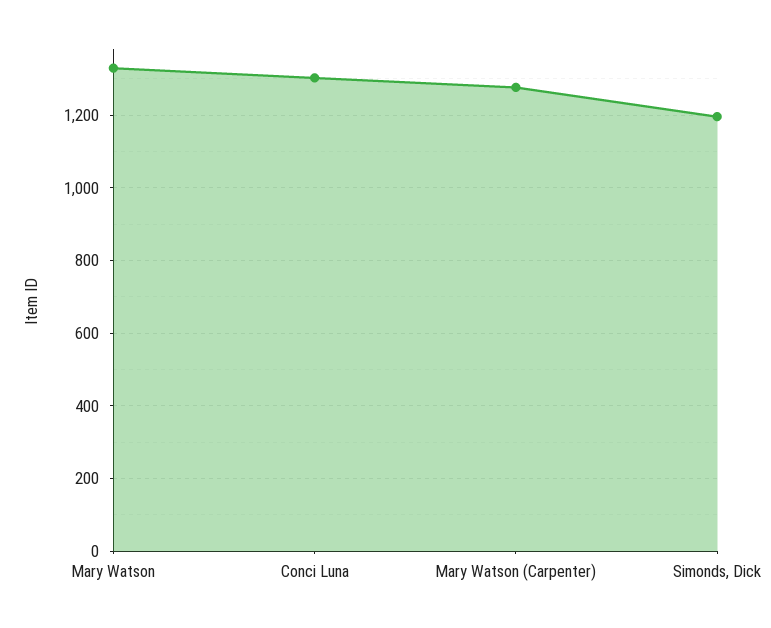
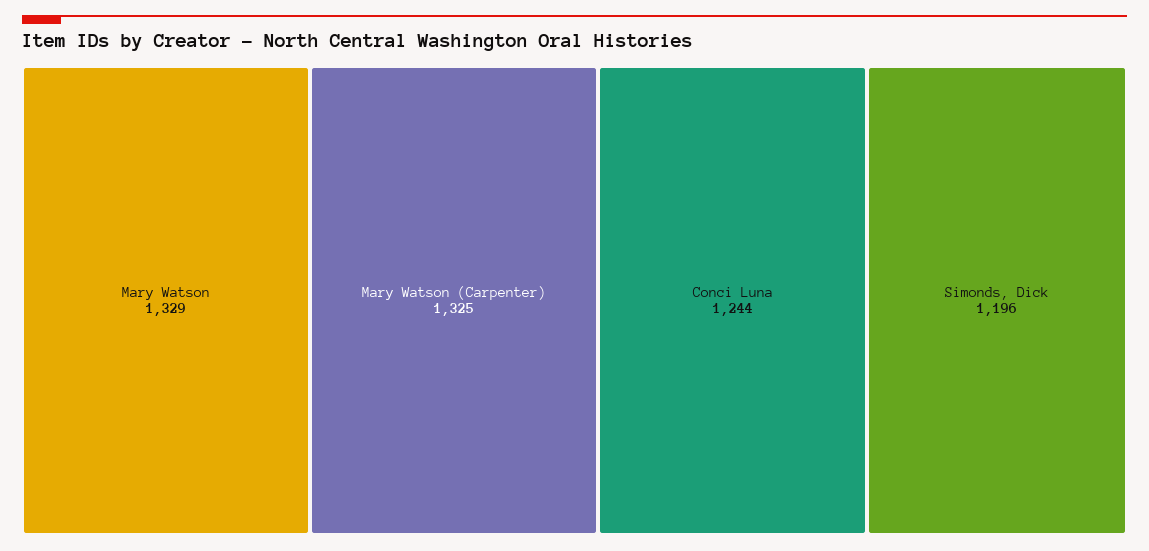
Conci Luna: 1300 -> 1244
Mary Watson (Carpenter): 1280 -> 1325

